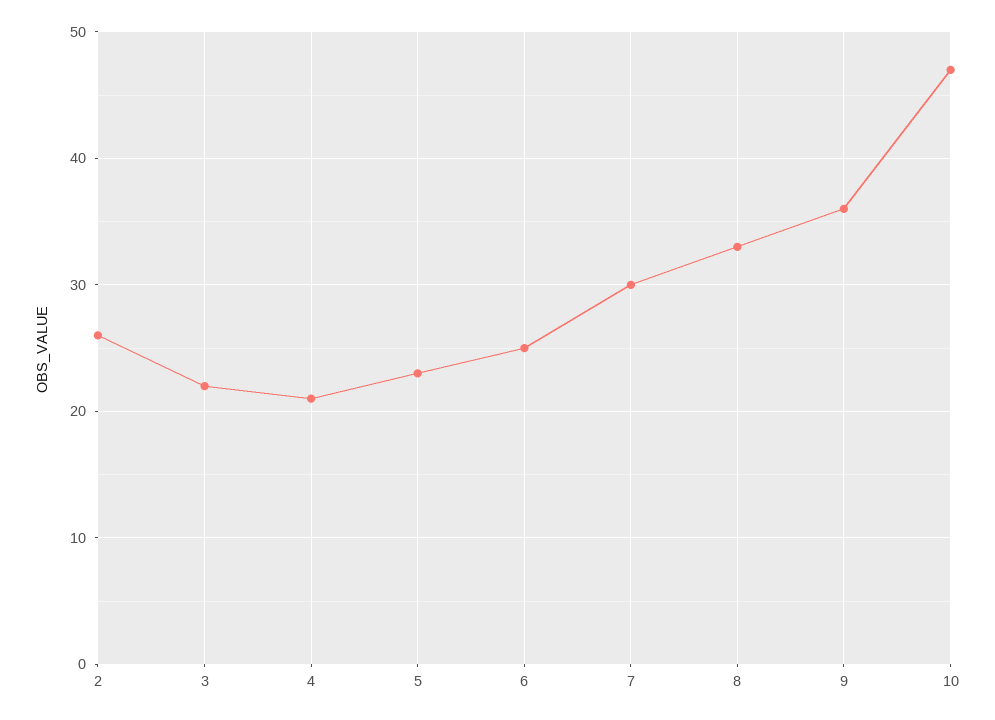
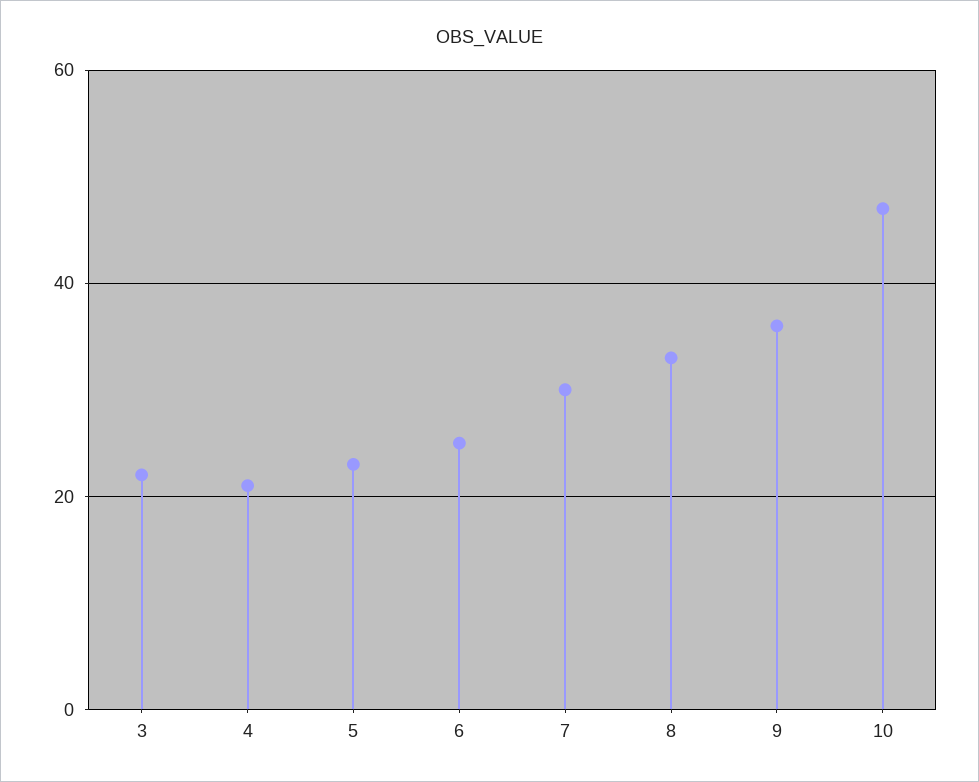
2: 26 -> none

